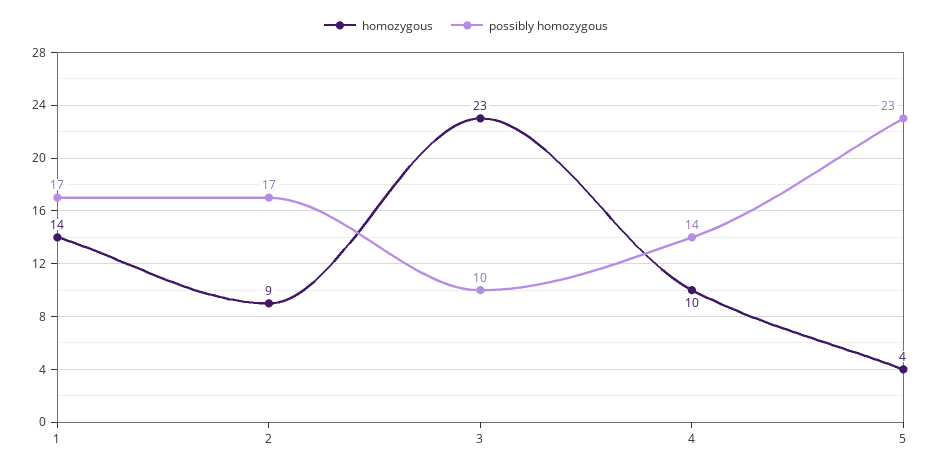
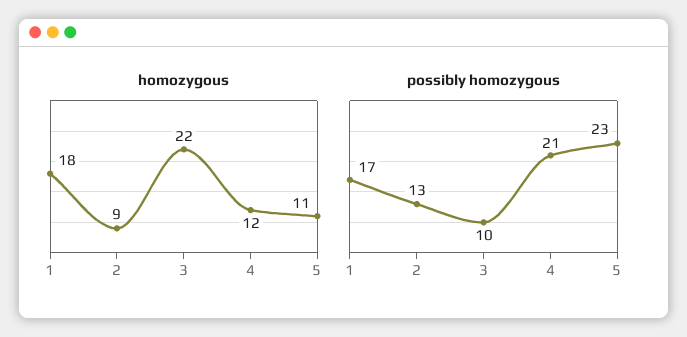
homozygous, 1: 14 -> 18
possibly homozygous, 2: 17 -> 13
homozygous, 3: 23 -> 22
homozygous, 4: 10 -> 12
possibly homozygous, 4: 14 -> 21
homozygous, 5: 4 -> 11

